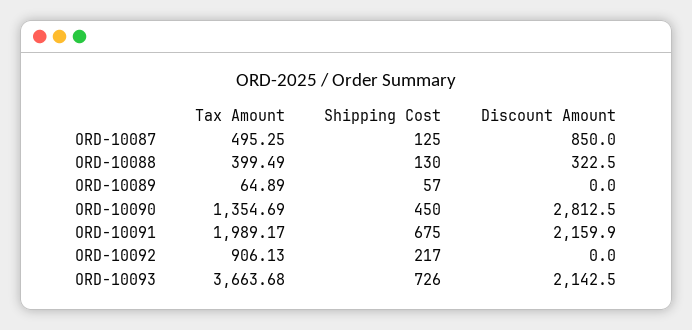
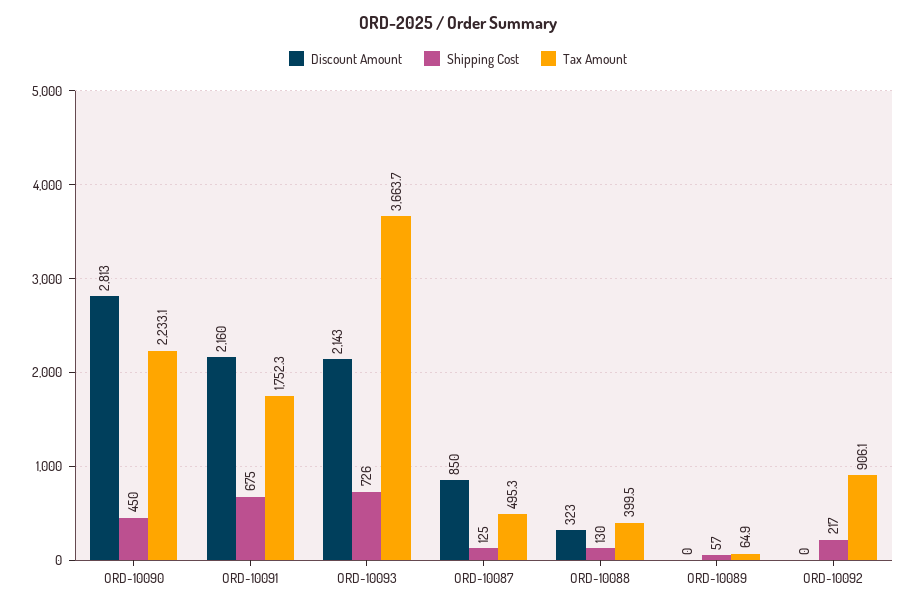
Tax Amount, ORD-10090: 1354.69 -> 2233.1
Tax Amount, ORD-10091: 1989.17 -> 1752.3

